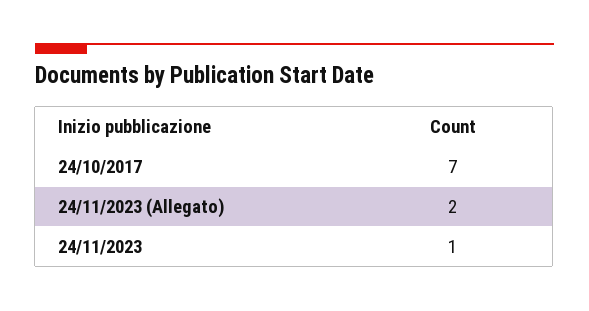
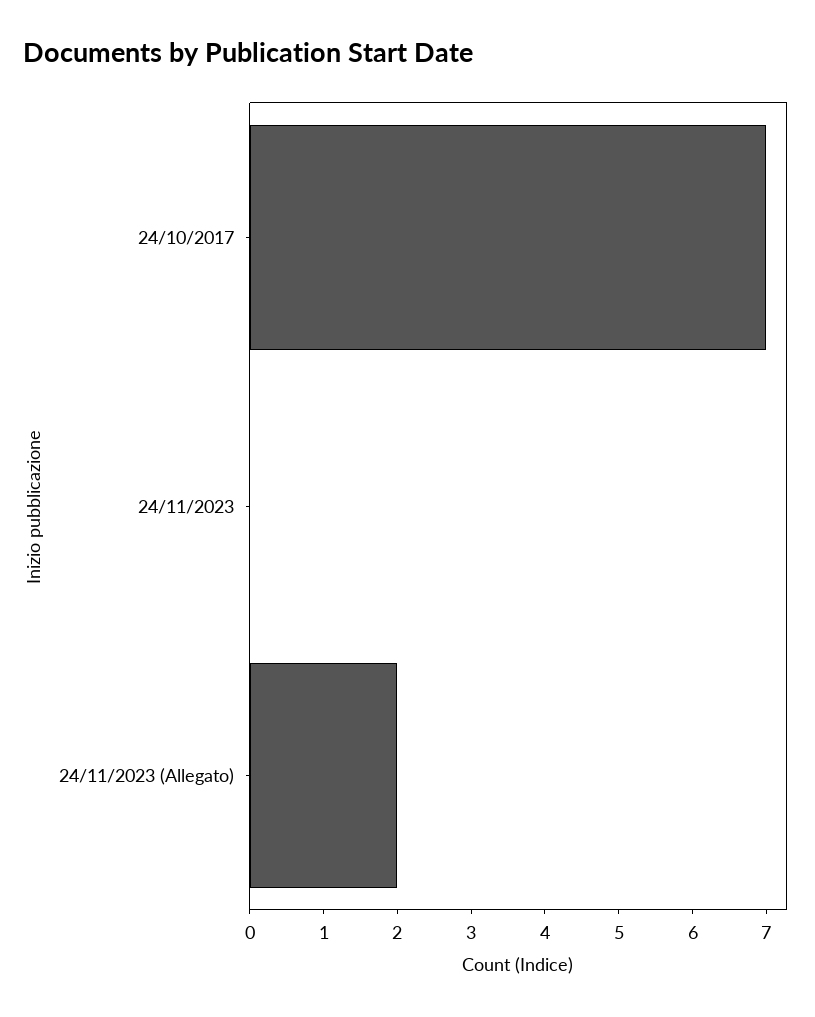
24/11/2023: 1 -> 0

